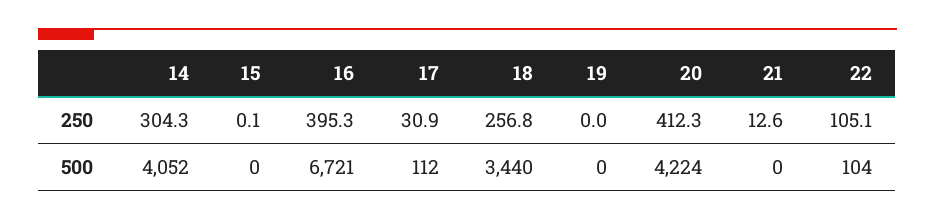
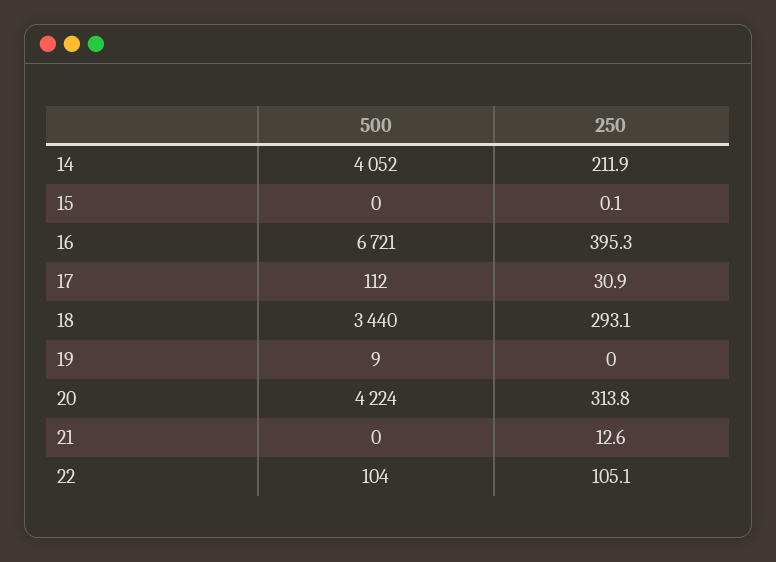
14, 250: 304.3 -> 211.9
18, 250: 256.8 -> 293.1
20, 250: 412.3 -> 313.8
19, 500: 0 -> 9

